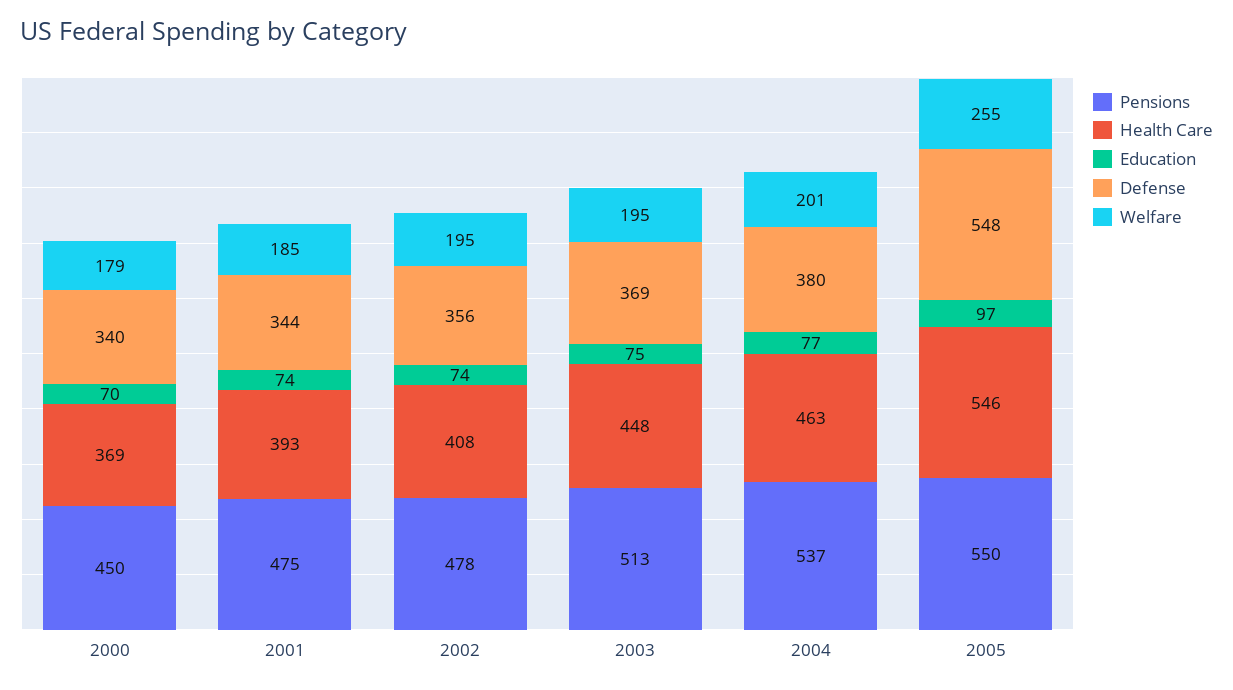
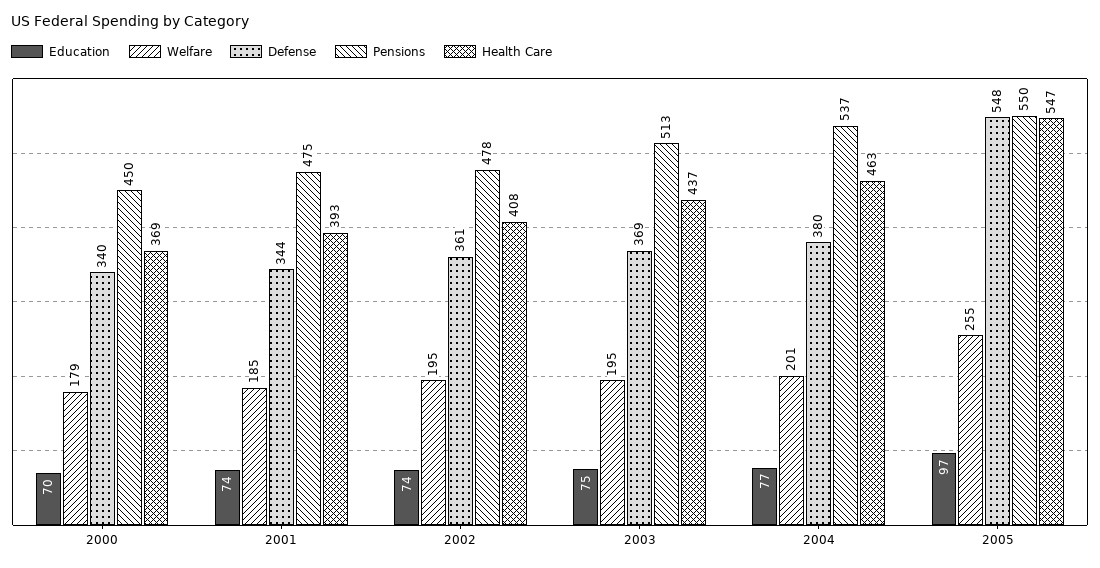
Defense, 2002: 356 -> 361
Health Care, 2003: 448 -> 437
Health Care, 2005: 546 -> 547

